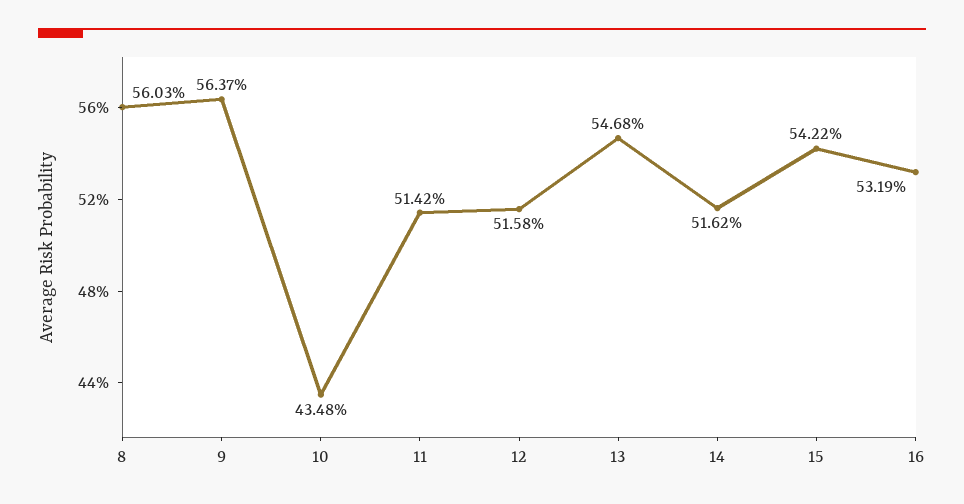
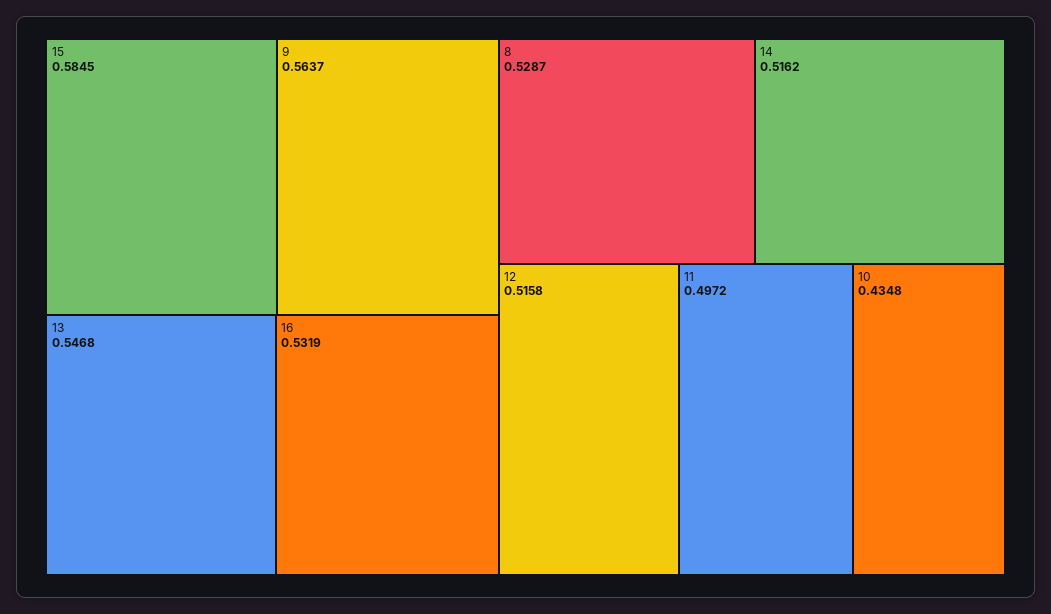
8: 0.5603 -> 0.5287
11: 0.5142 -> 0.4972
15: 0.5422 -> 0.5845

